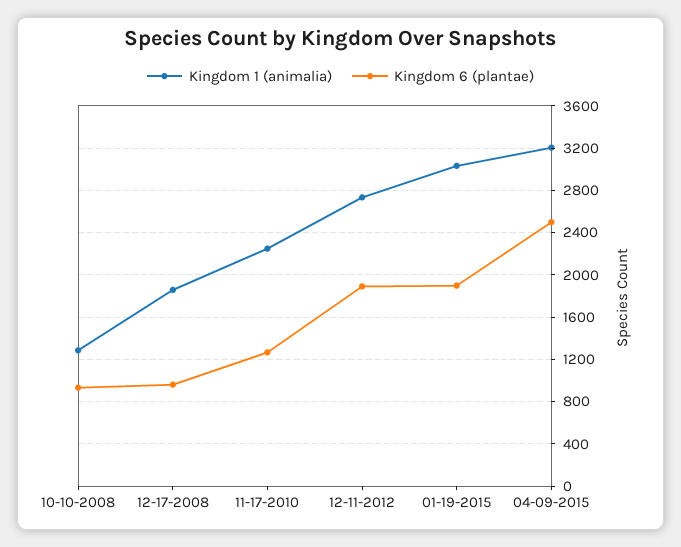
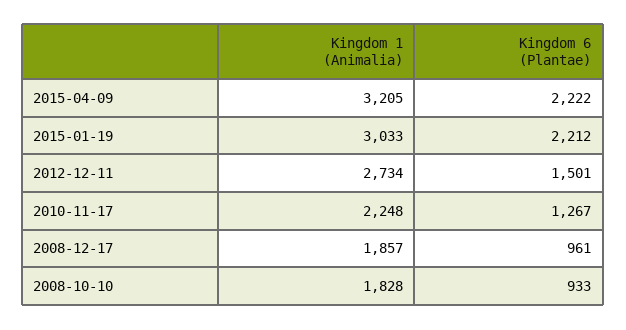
Kingdom 1 (animalia), 10-10-2008: 1300 -> 1828
Kingdom 6 (plantae), 12-11-2012: 1900 -> 1501
Kingdom 6 (plantae), 01-19-2015: 1900 -> 2212
Kingdom 6 (plantae), 04-09-2015: 2500 -> 2222

